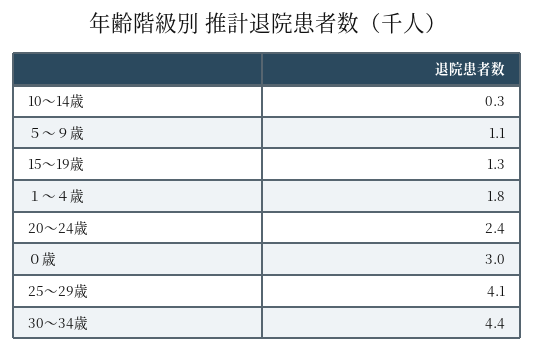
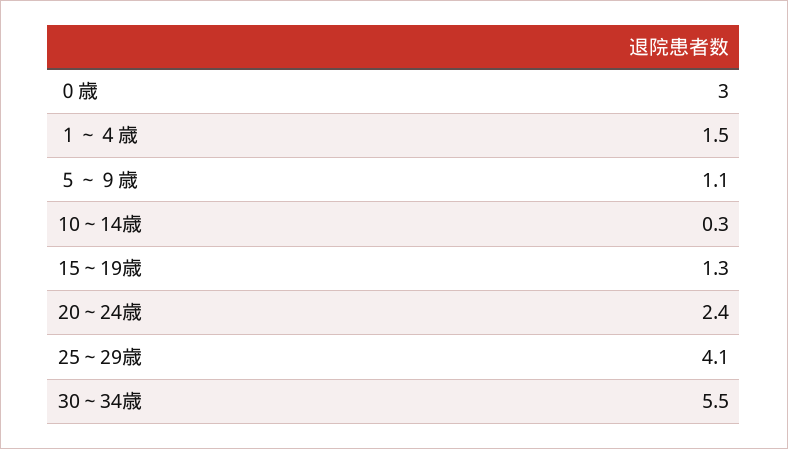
１～４歳: 1.8 -> 1.5
30～34歳: 4.4 -> 5.5

